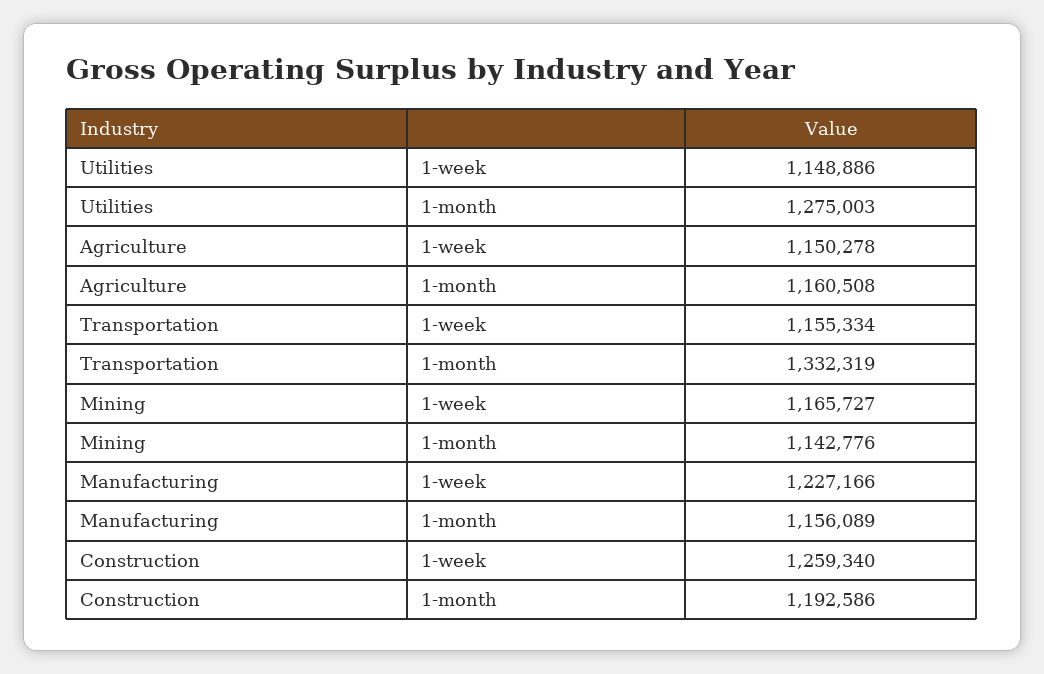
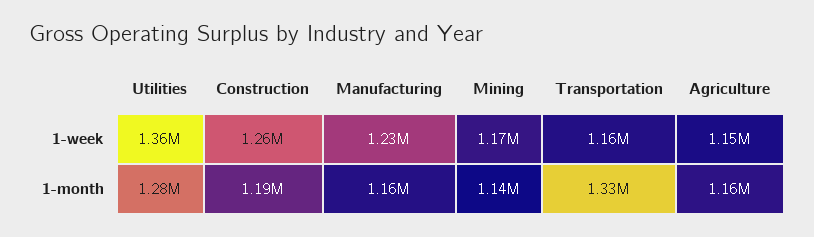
Utilities, 1-week: 1148886 -> 1360000

